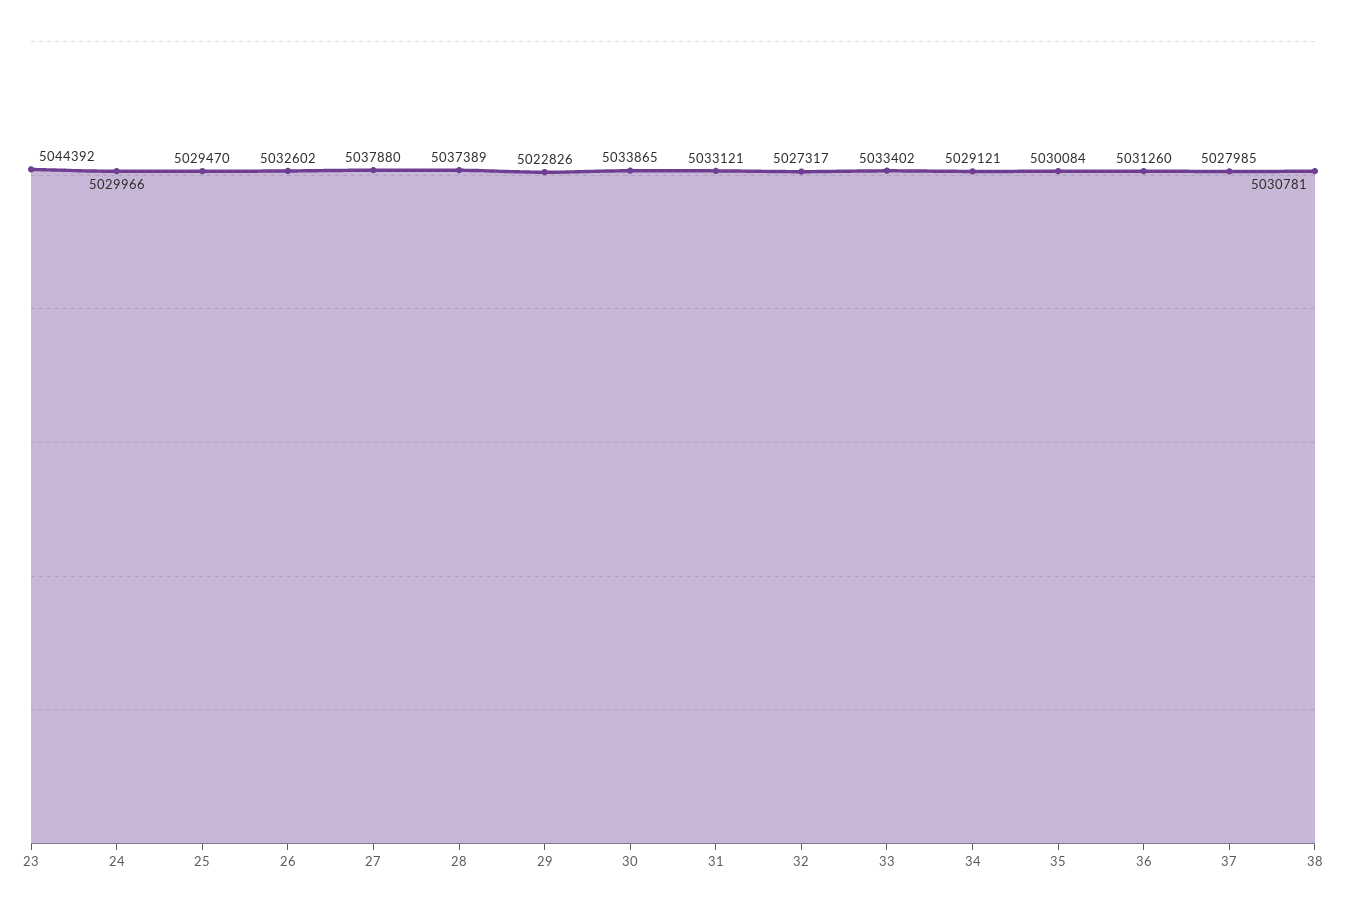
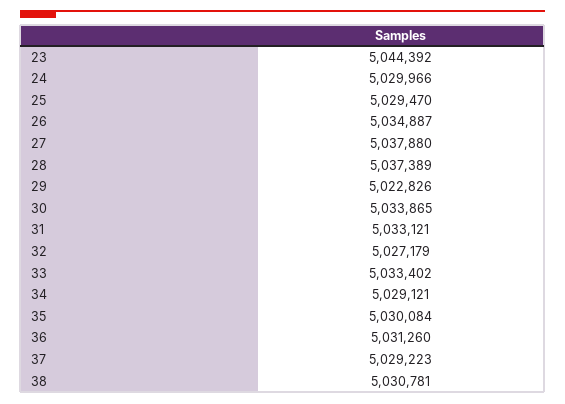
26: 5032602 -> 5034887
32: 5027317 -> 5027179
37: 5027985 -> 5029223

